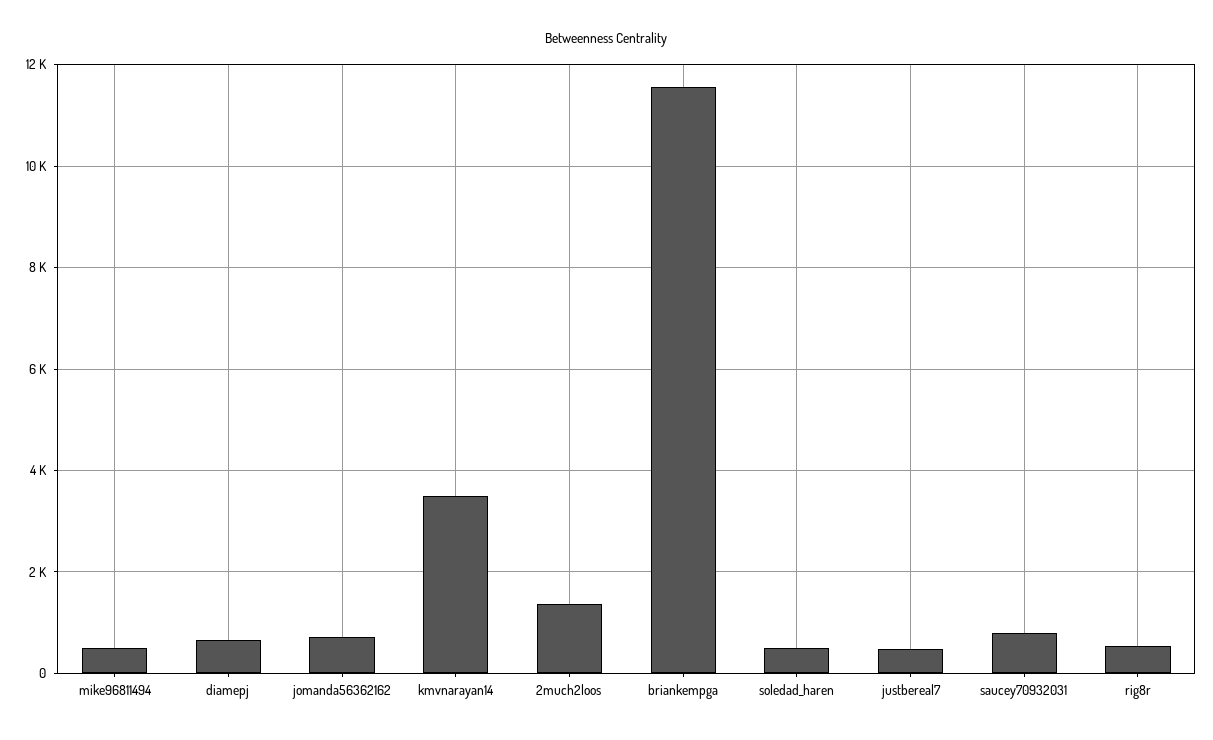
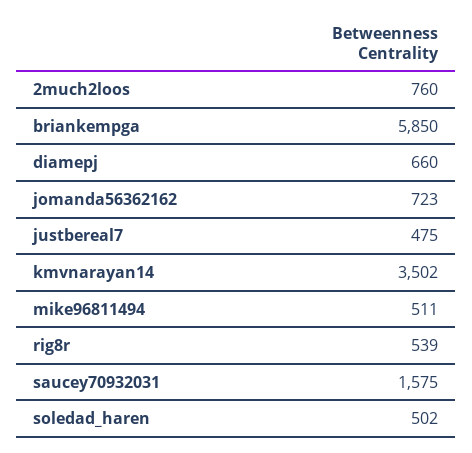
2much2loos: 1400 -> 760
briankempga: 11600 -> 5850
saucey70932031: 800 -> 1575

